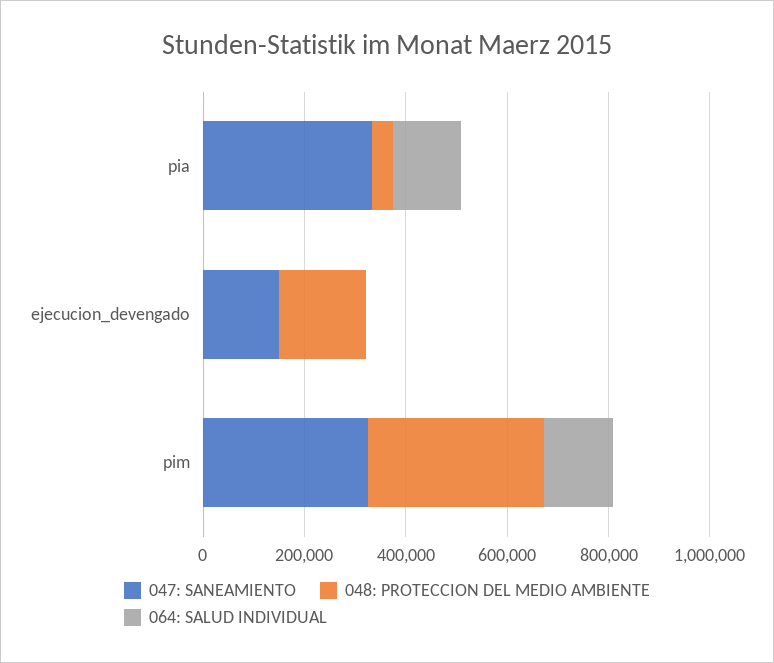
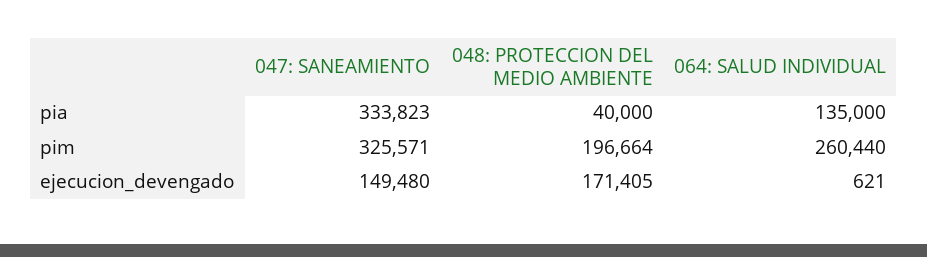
048: PROTECCION DEL MEDIO AMBIENTE, pim: 350000 -> 196664
064: SALUD INDIVIDUAL, pim: 150000 -> 260440

